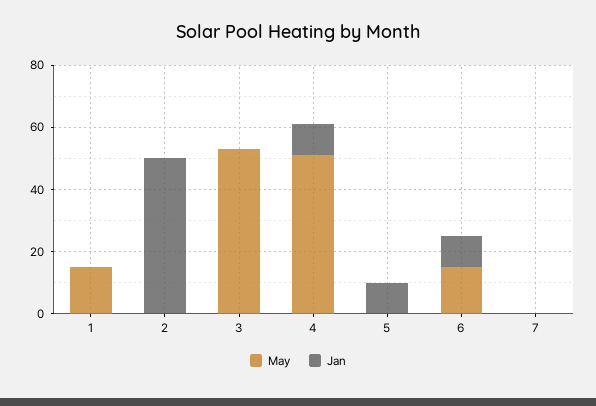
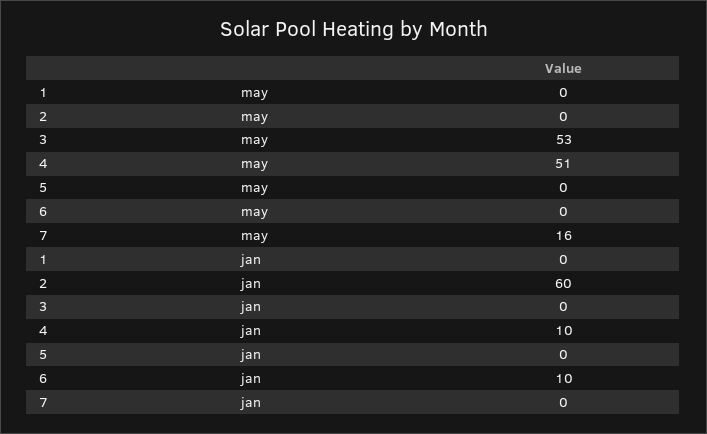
May, 1: 15 -> 0
Jan, 2: 50 -> 60
Jan, 5: 10 -> 0
May, 6: 15 -> 0
May, 7: 0 -> 16

